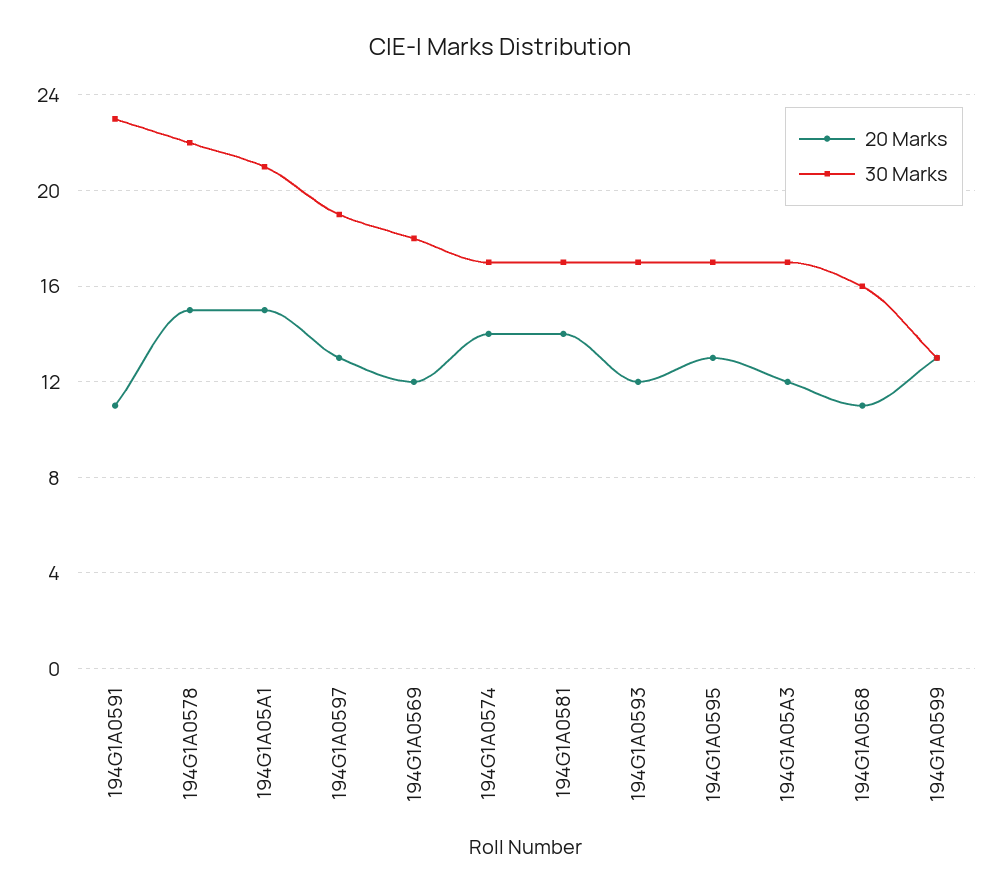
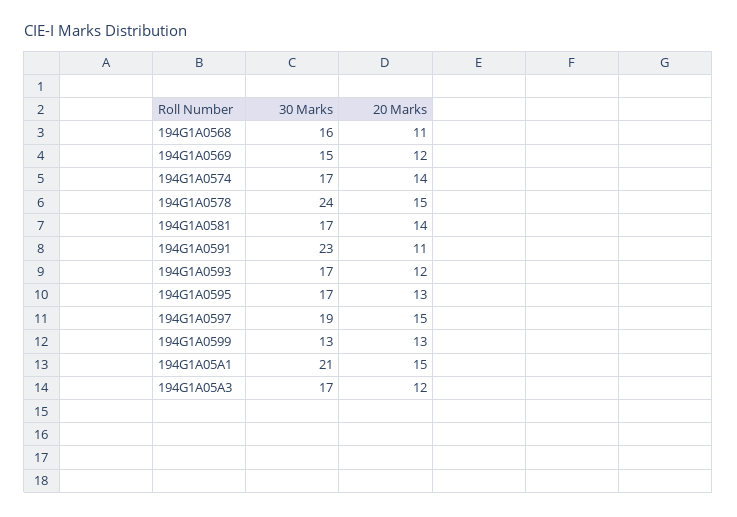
30 Marks, 194G1A0578: 22 -> 24
20 Marks, 194G1A0597: 13 -> 15
30 Marks, 194G1A0569: 18 -> 15

